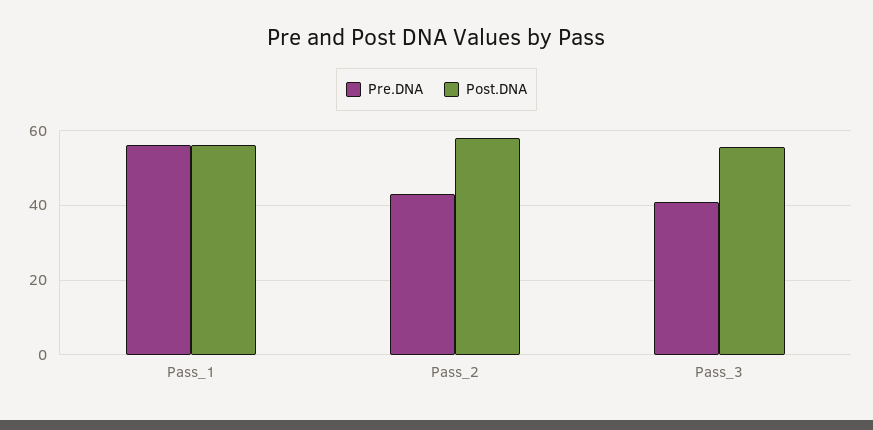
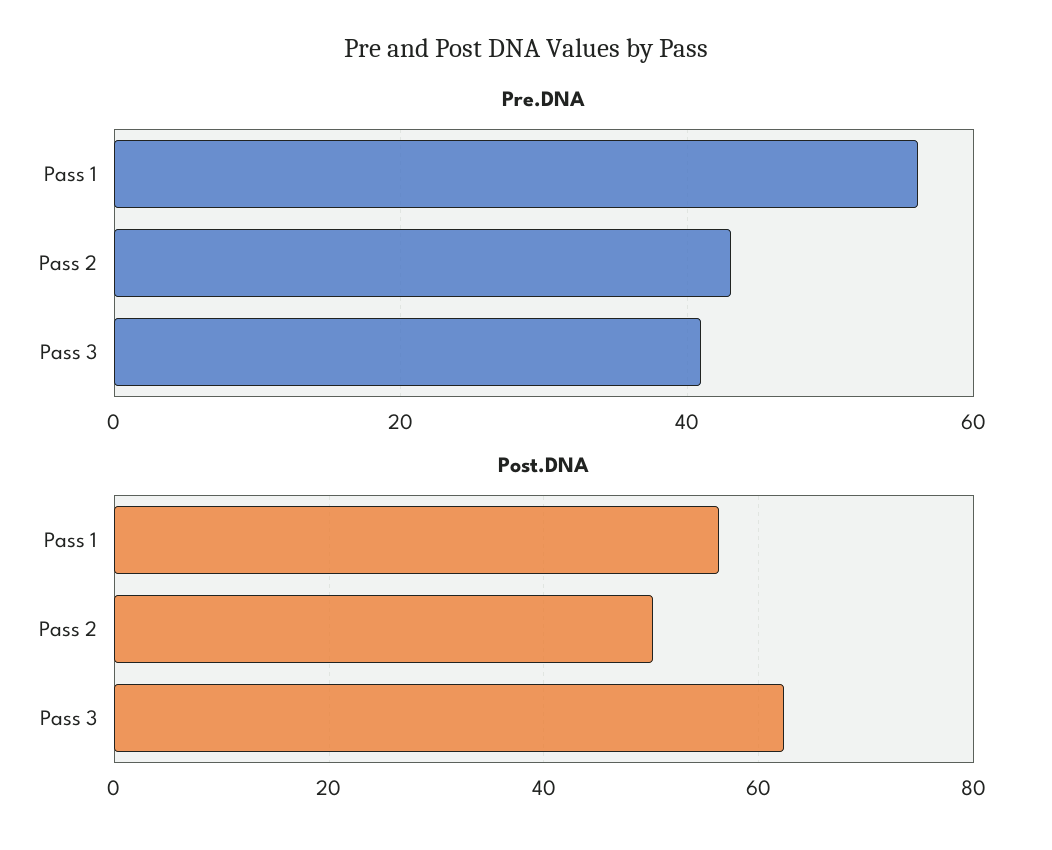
Post.DNA, Pass_2: 58 -> 50
Post.DNA, Pass_3: 56 -> 62

